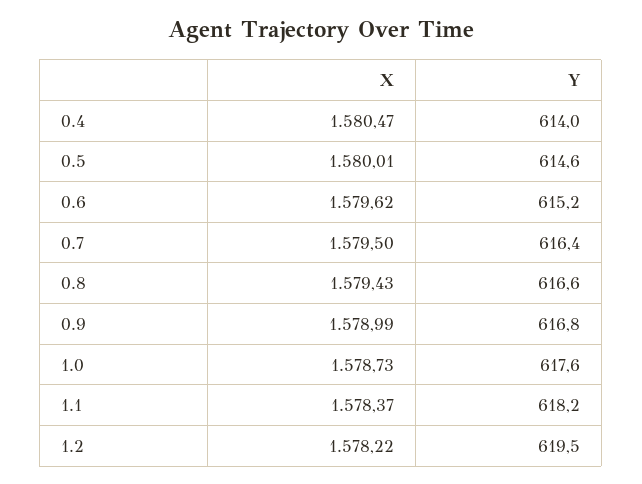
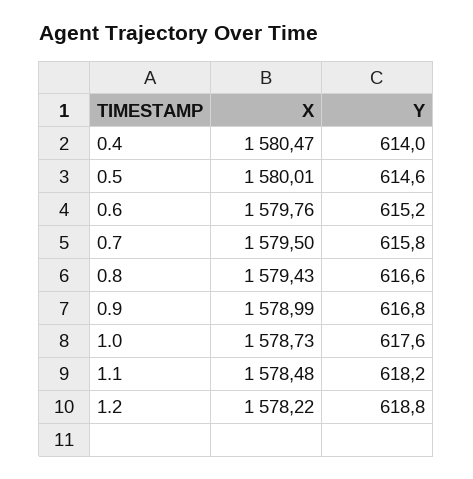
X, 0.6: 1579.62 -> 1579.76
Y, 0.7: 616.4 -> 615.8
X, 1.1: 1578.37 -> 1578.48
Y, 1.2: 619.5 -> 618.8

